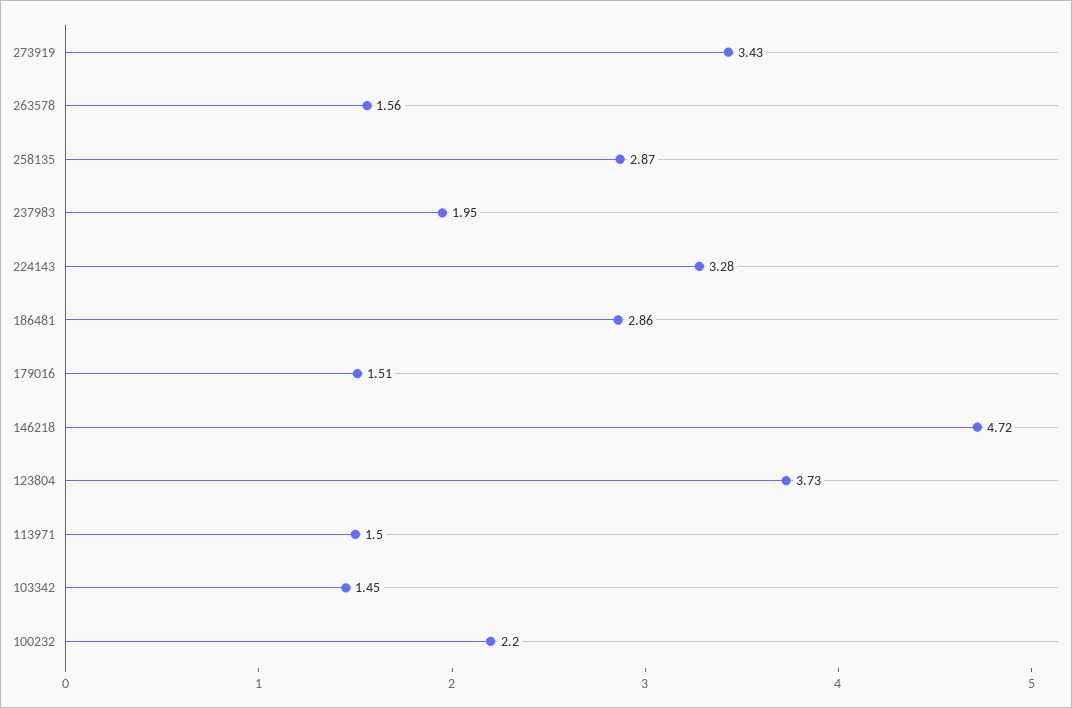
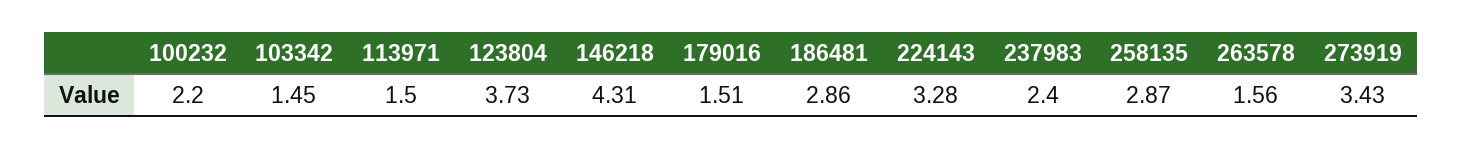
237983: 1.95 -> 2.4
146218: 4.72 -> 4.31

